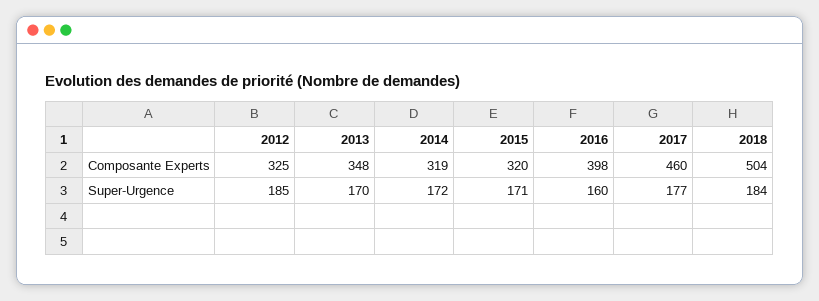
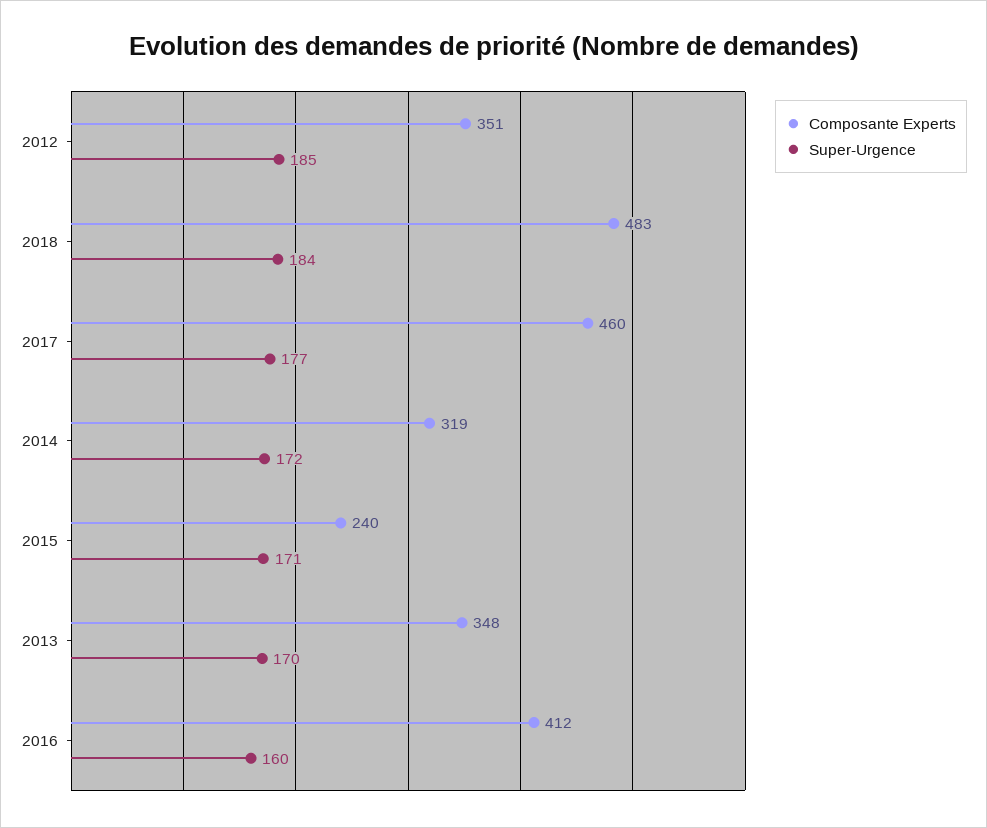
Composante Experts, 2012: 325 -> 351
Composante Experts, 2015: 320 -> 240
Composante Experts, 2016: 398 -> 412
Composante Experts, 2018: 504 -> 483

